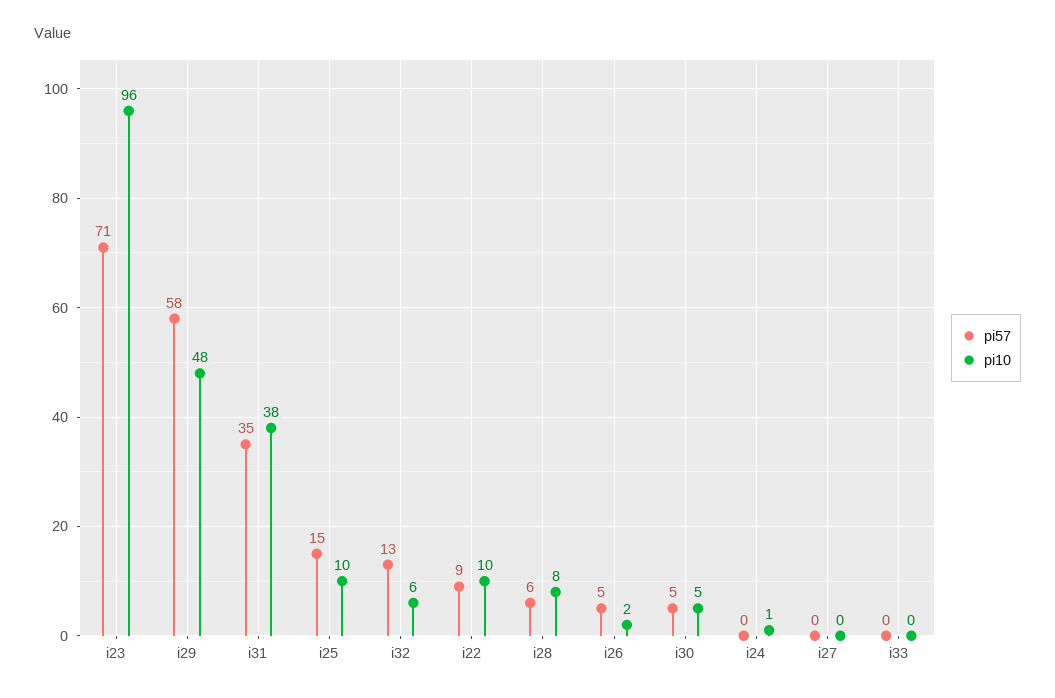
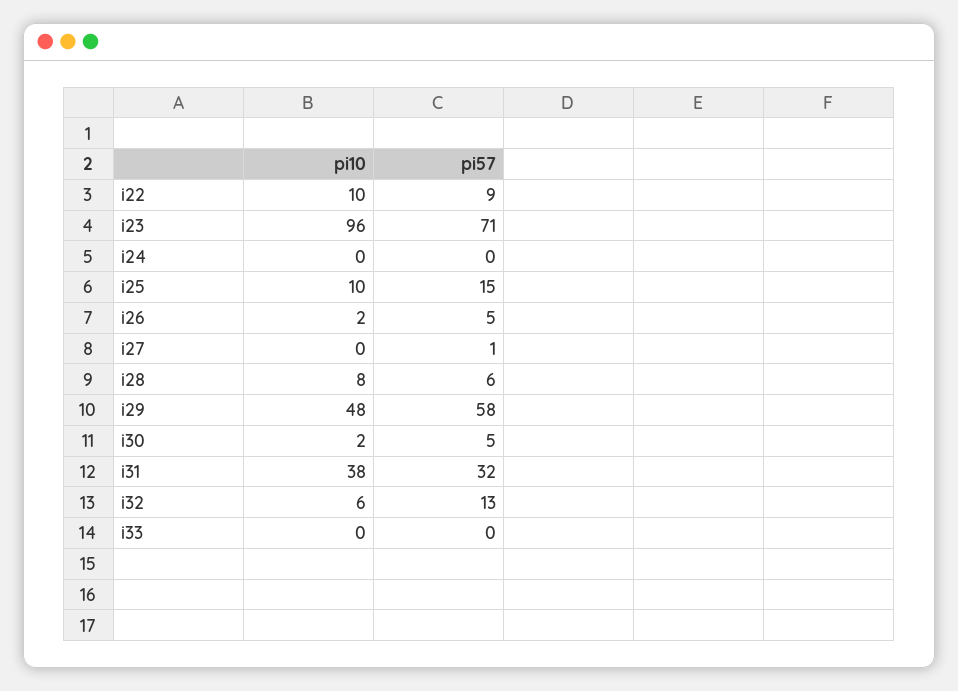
pi57, i31: 35 -> 32
pi10, i30: 5 -> 2
pi10, i24: 1 -> 0
pi57, i27: 0 -> 1

